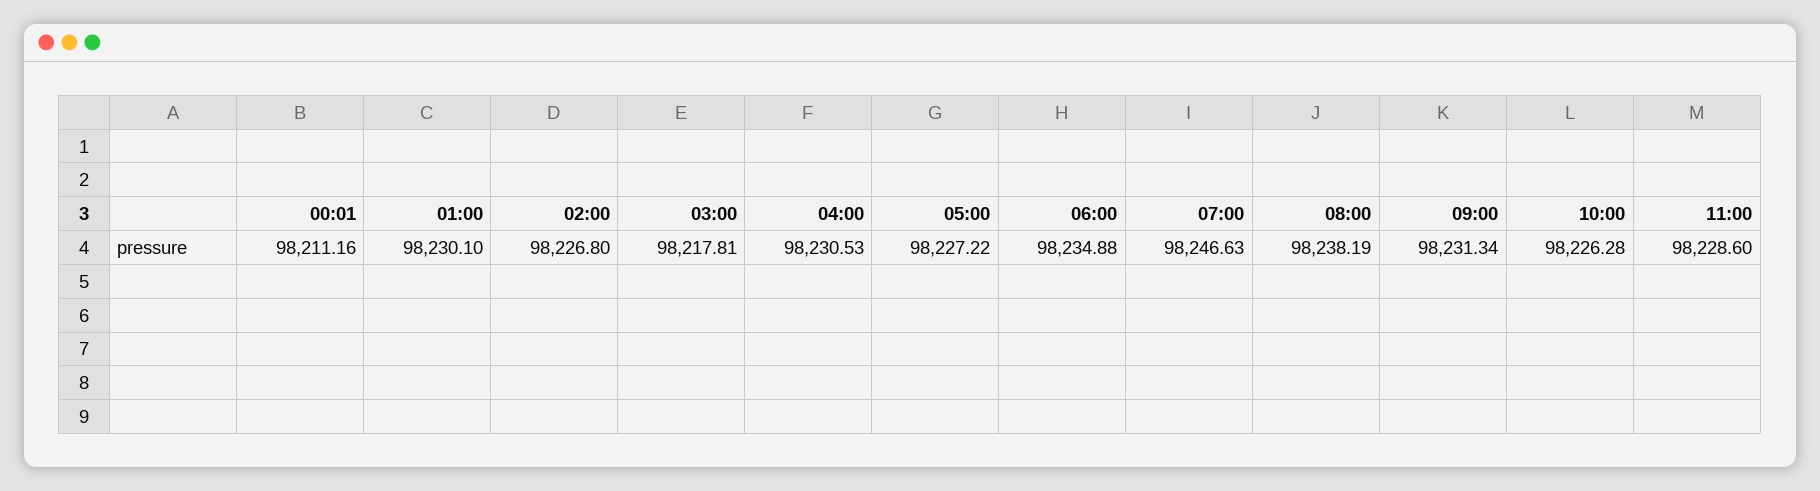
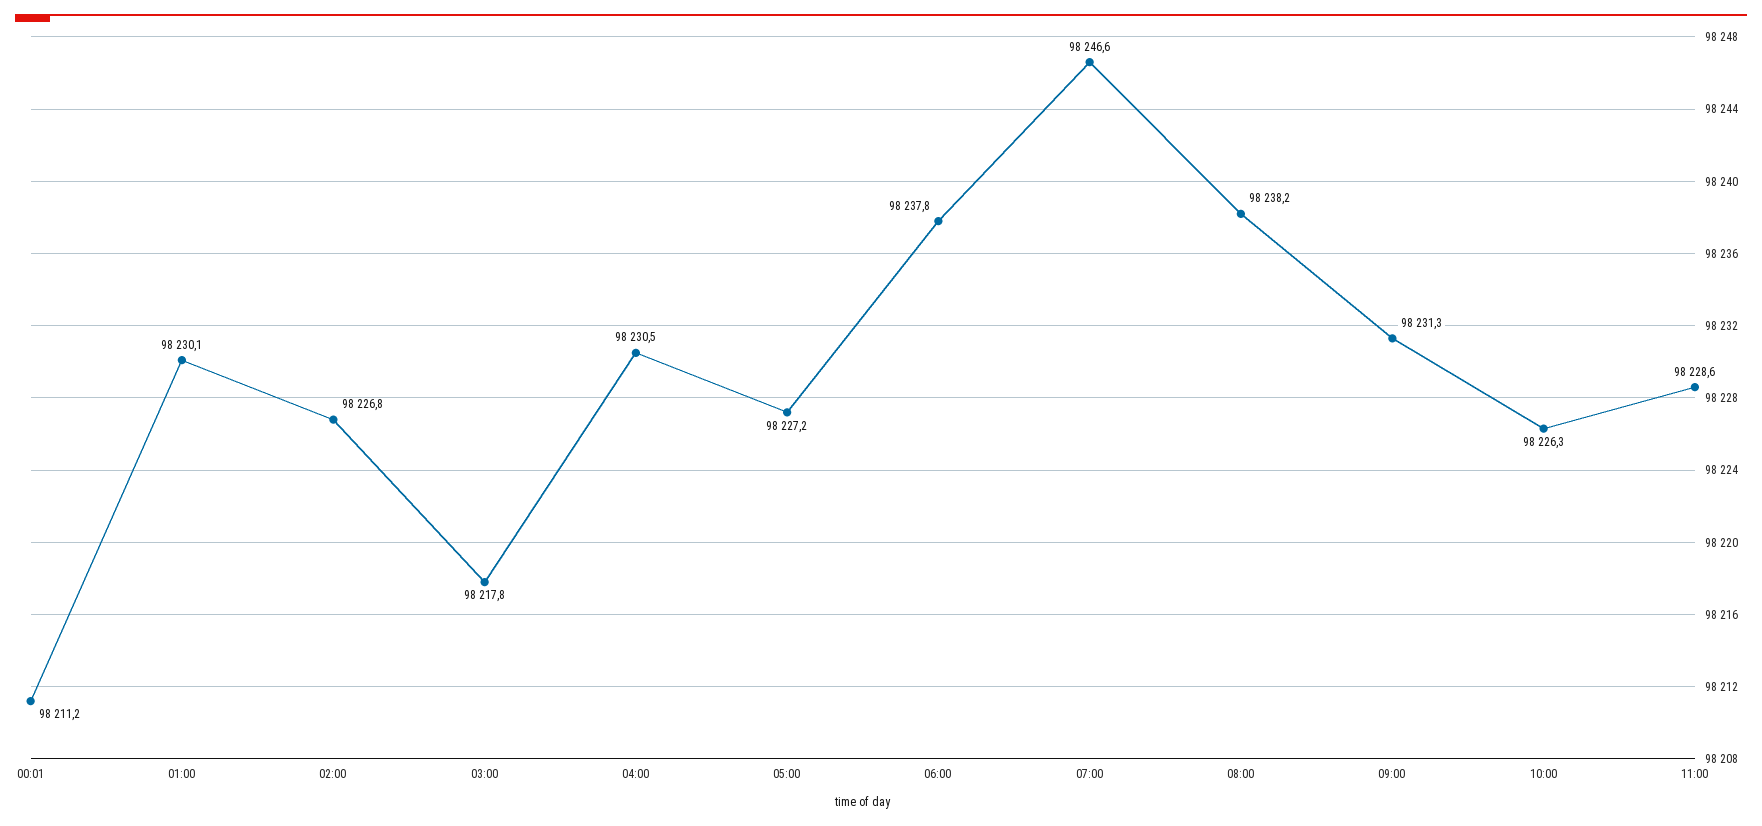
06:00: 98234.88 -> 98237.8

